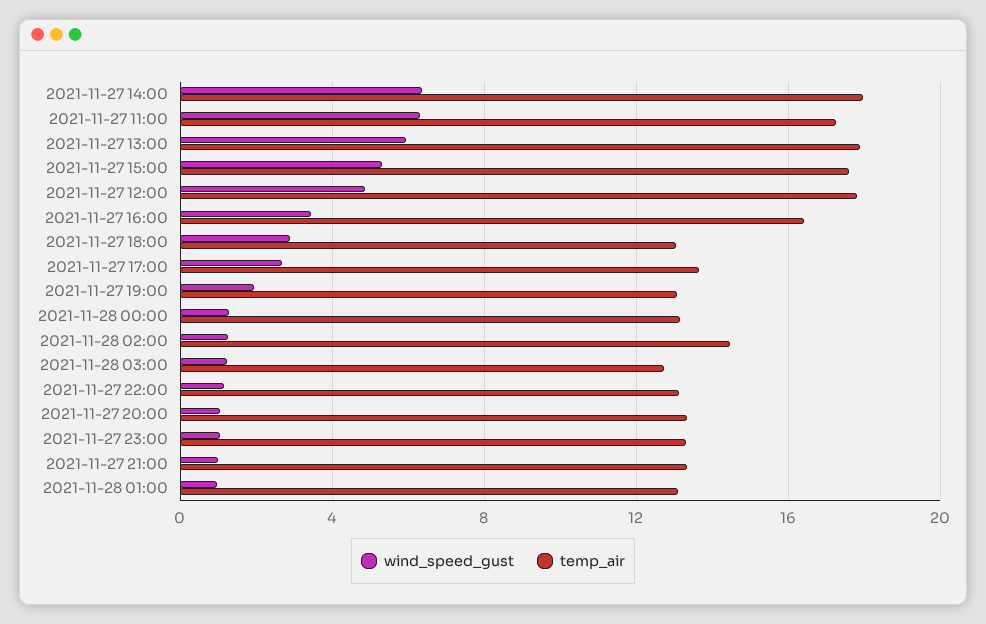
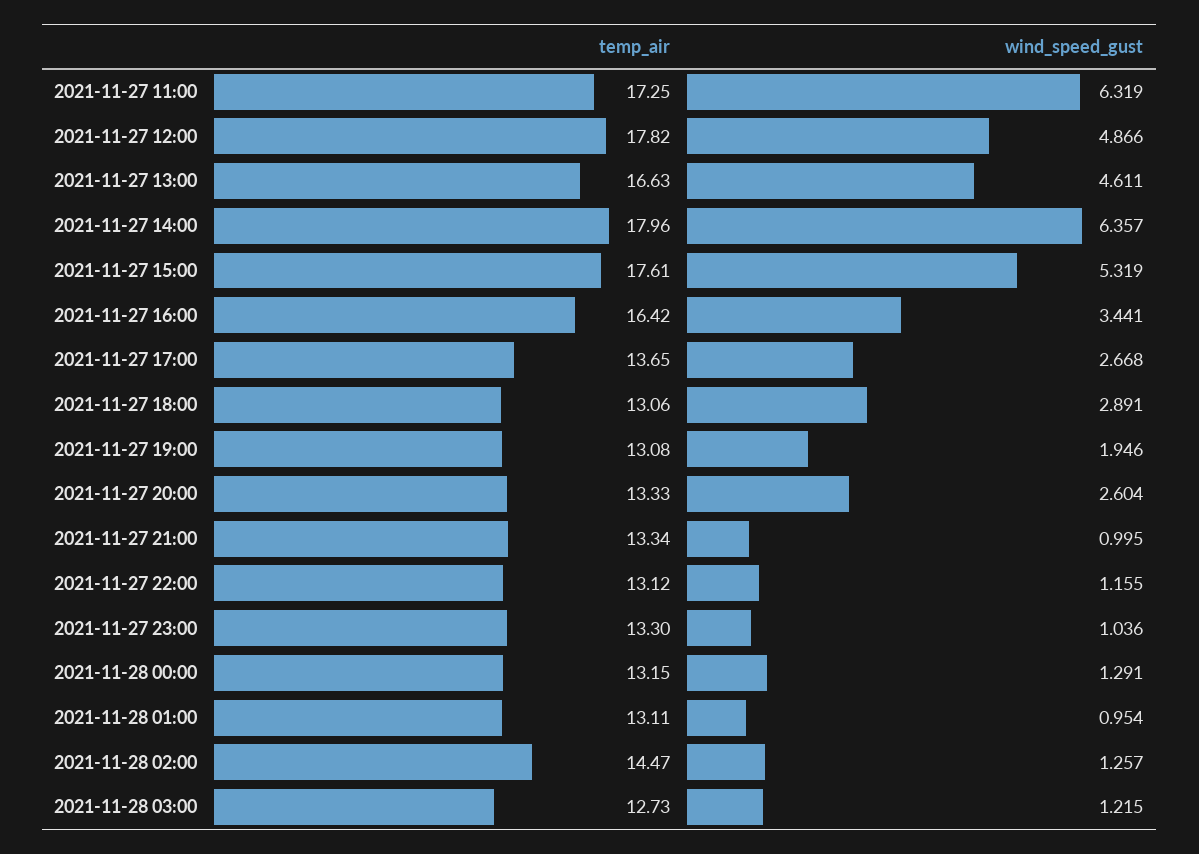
wind_speed_gust, 2021-11-27 13:00: 6 -> 4.611
temp_air, 2021-11-27 13:00: 18 -> 16.63
wind_speed_gust, 2021-11-27 20:00: 1 -> 2.604

